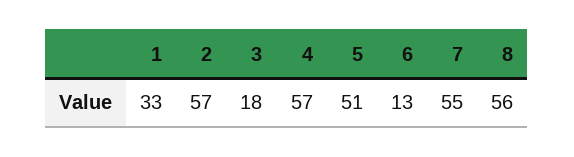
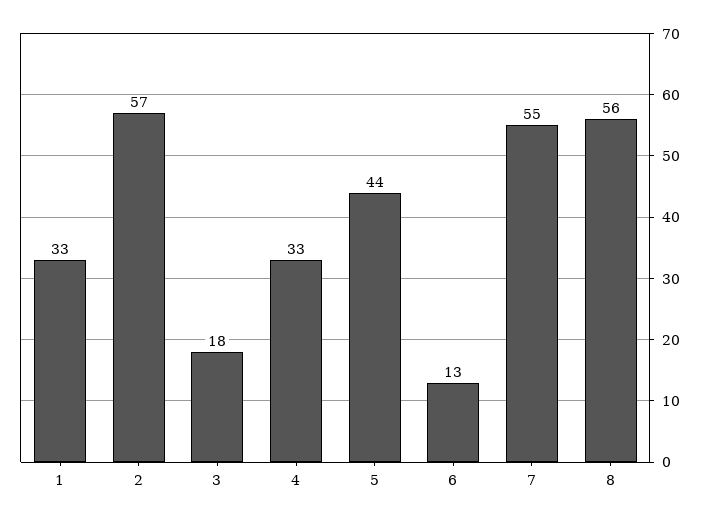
4: 57 -> 33
5: 51 -> 44

